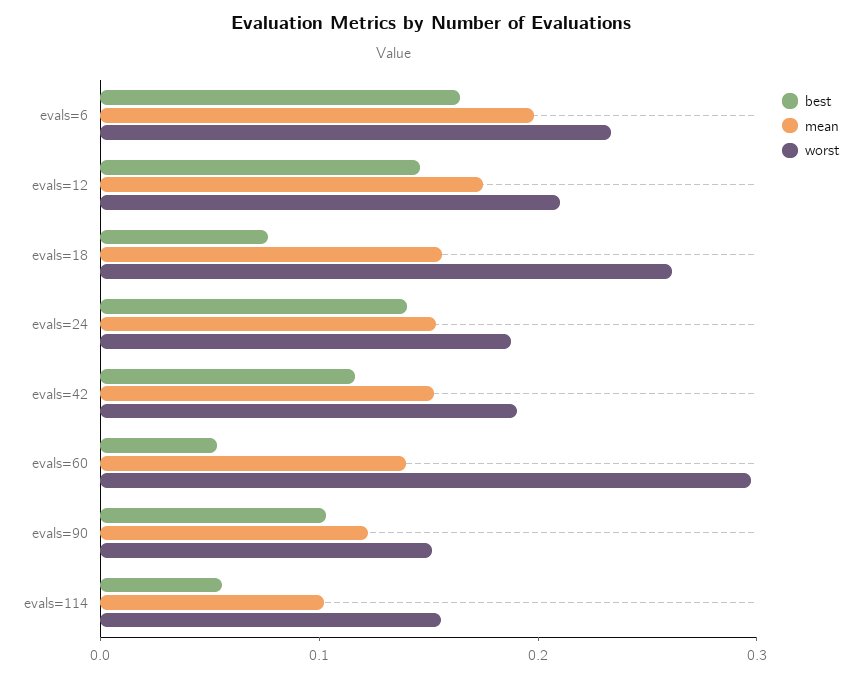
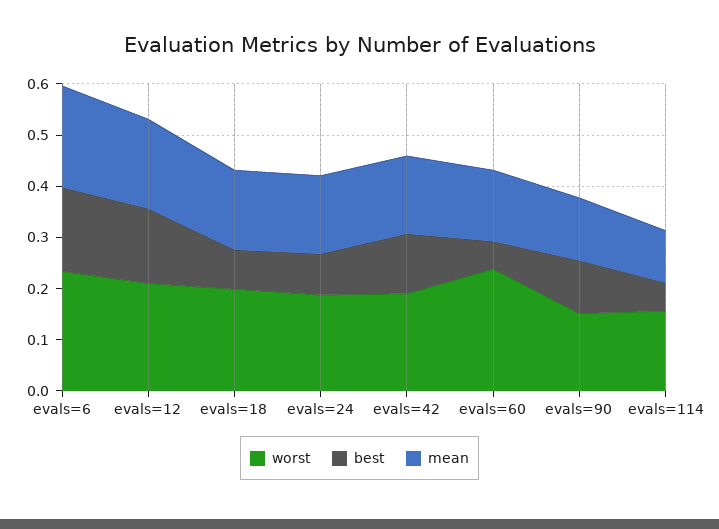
worst, evals=18: 0.26 -> 0.2
best, evals=24: 0.14 -> 0.08
worst, evals=60: 0.3 -> 0.24

